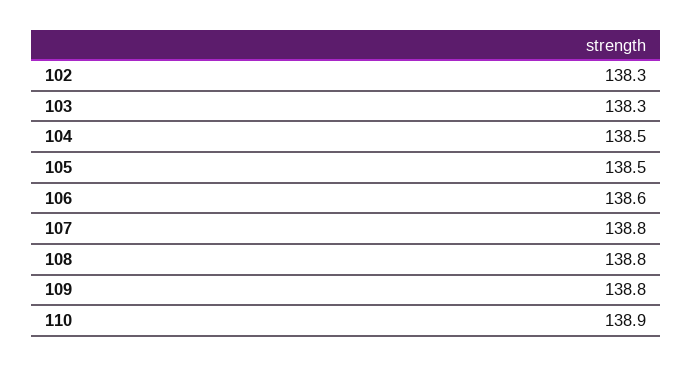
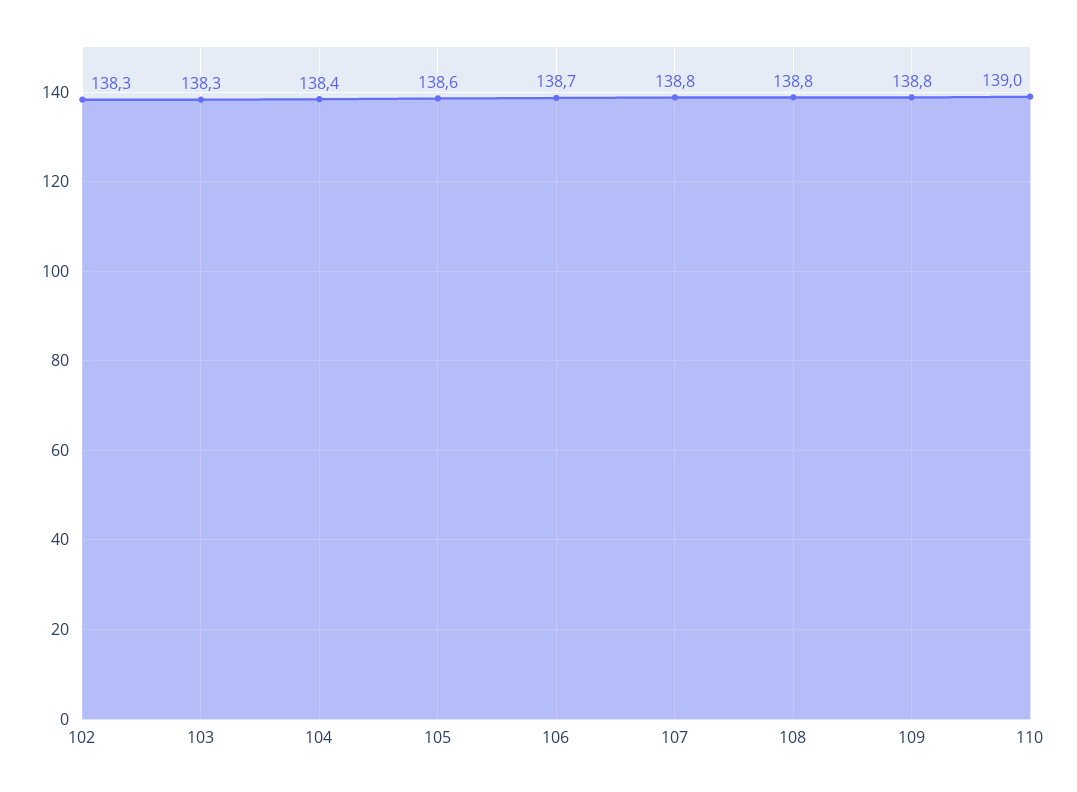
104: 138.5 -> 138.4
105: 138.5 -> 138.6
106: 138.6 -> 138.7
110: 138.9 -> 139

